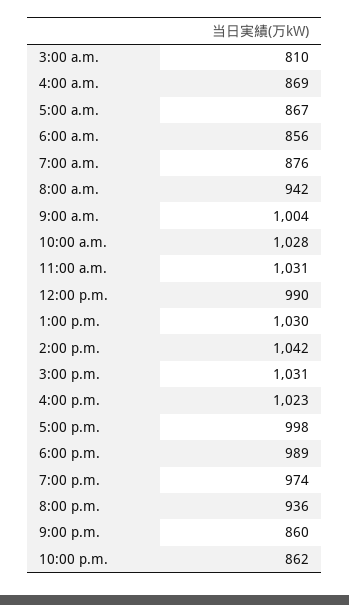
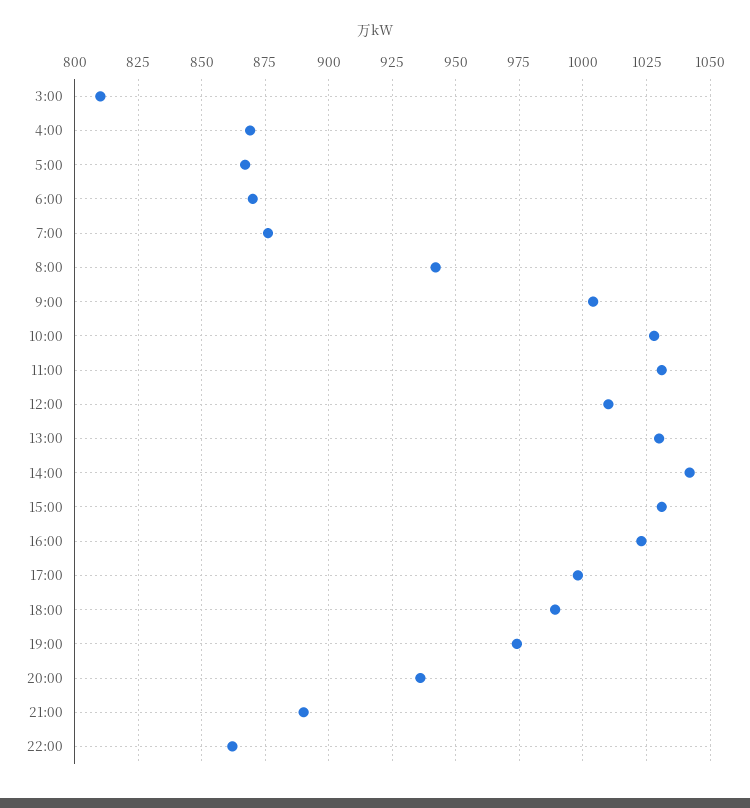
6:00 a.m.: 856 -> 870
12:00 p.m.: 990 -> 1010
9:00 p.m.: 860 -> 890

